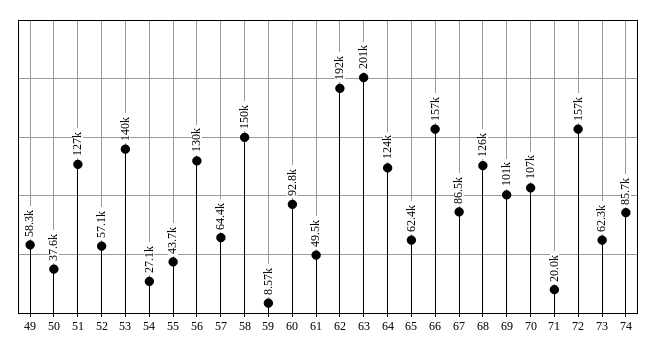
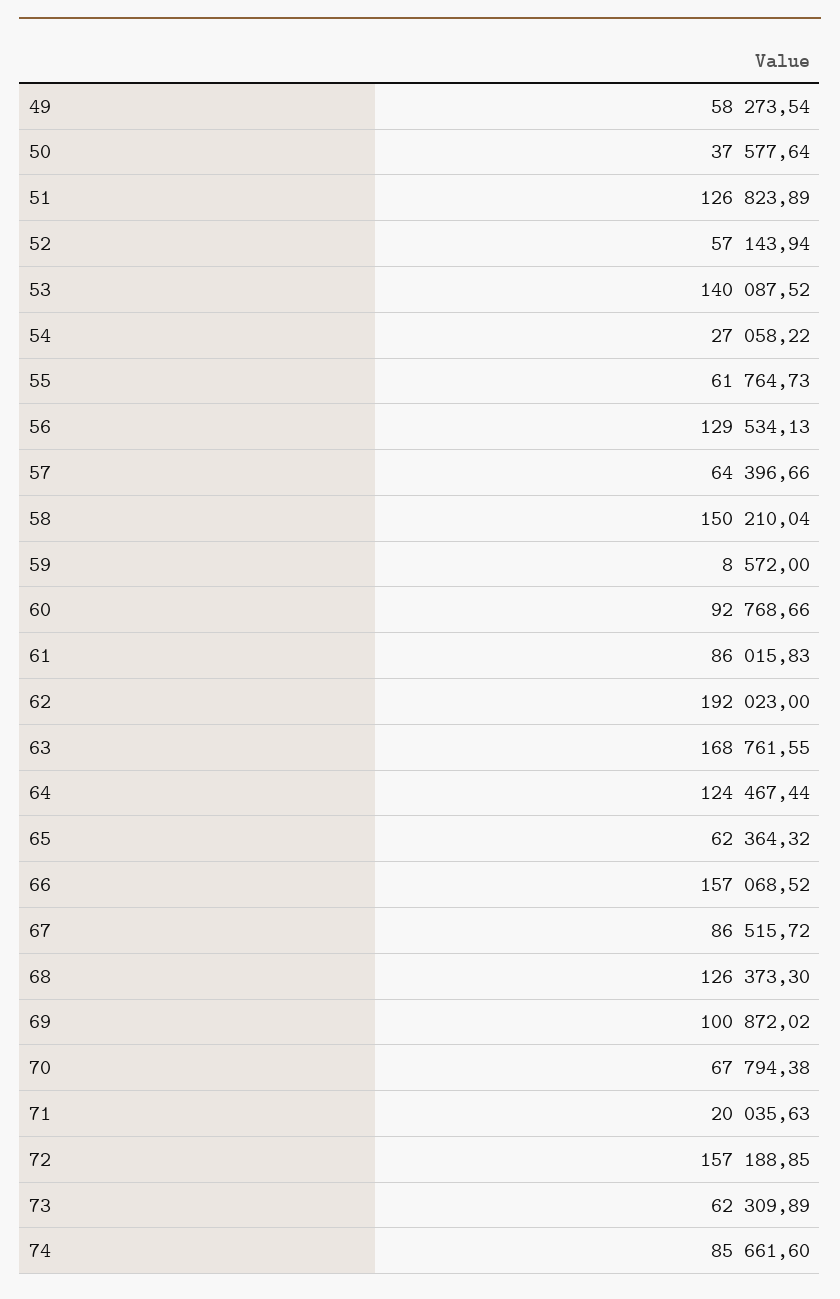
55: 43700 -> 61764.73
61: 49500 -> 86015.83
63: 201000 -> 168761.55
70: 107000 -> 67794.38

